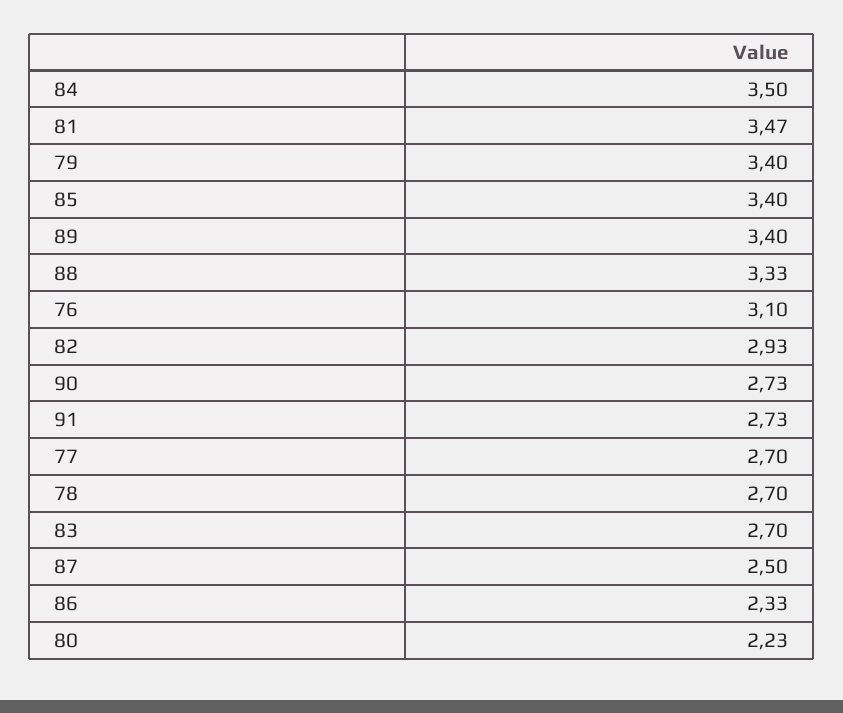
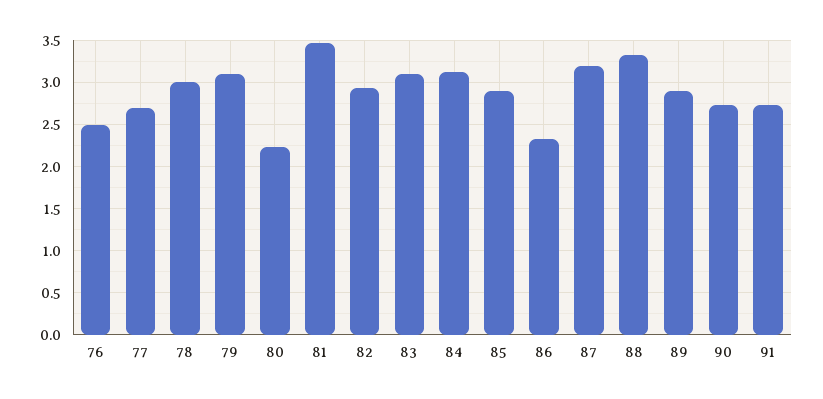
84: 3.5 -> 3.1
79: 3.4 -> 3.1
85: 3.4 -> 2.9
89: 3.4 -> 2.9
76: 3.1 -> 2.5
78: 2.7 -> 3
83: 2.7 -> 3.1
87: 2.5 -> 3.2

